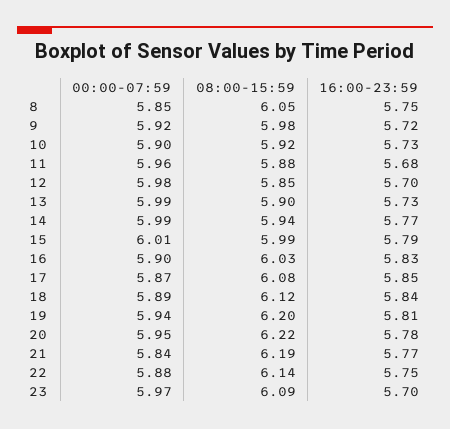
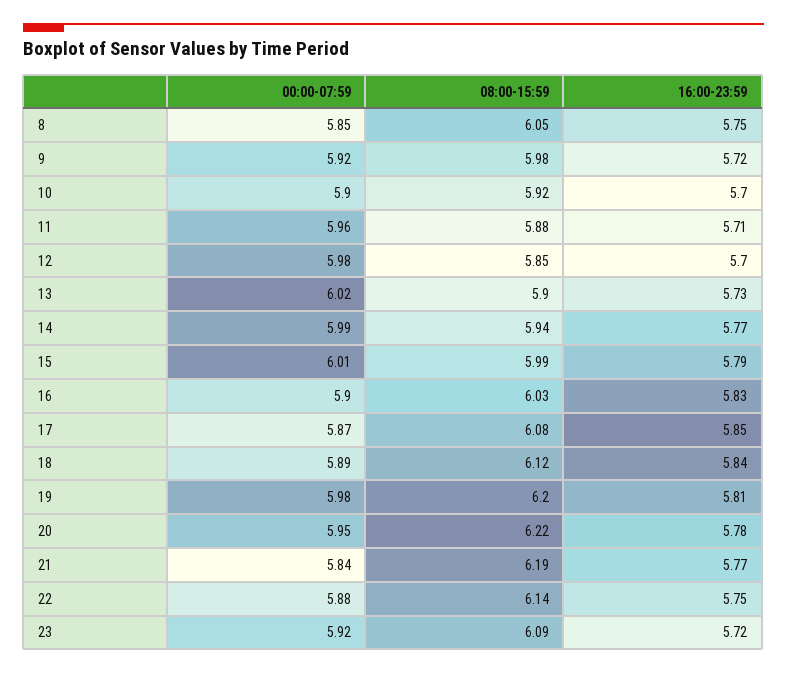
16:00-23:59, 10: 5.73 -> 5.7
16:00-23:59, 11: 5.68 -> 5.71
00:00-07:59, 13: 5.99 -> 6.02
00:00-07:59, 19: 5.94 -> 5.98
00:00-07:59, 23: 5.97 -> 5.92
16:00-23:59, 23: 5.7 -> 5.72

